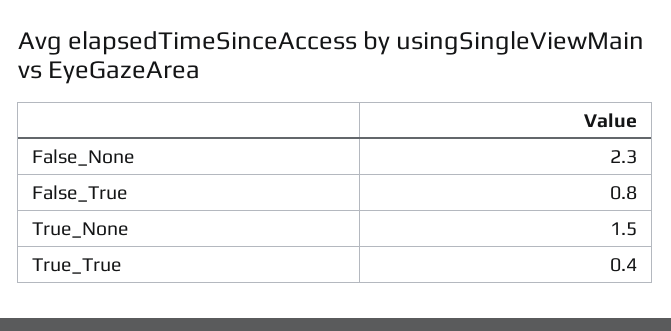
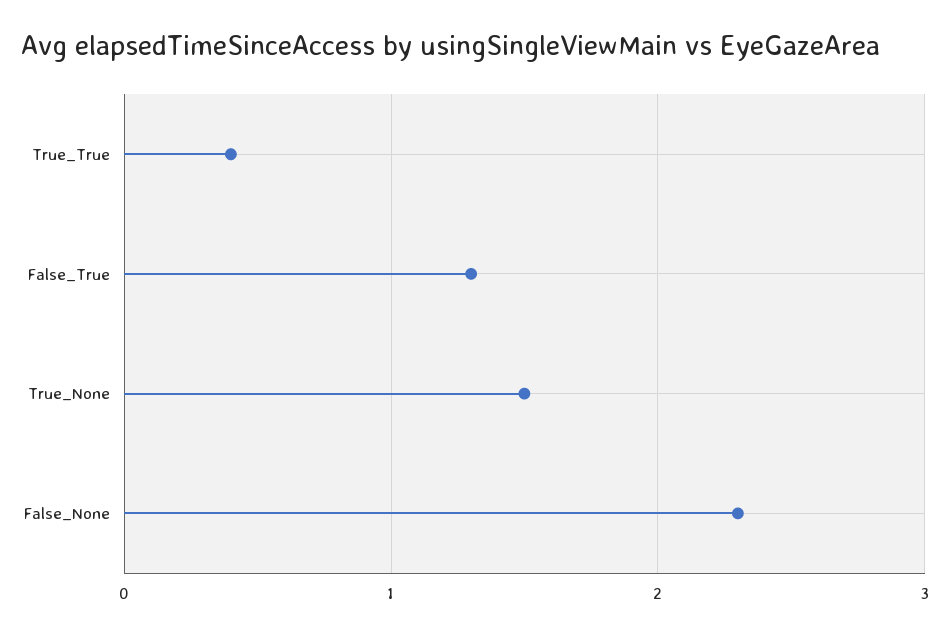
False_True: 0.8 -> 1.3

